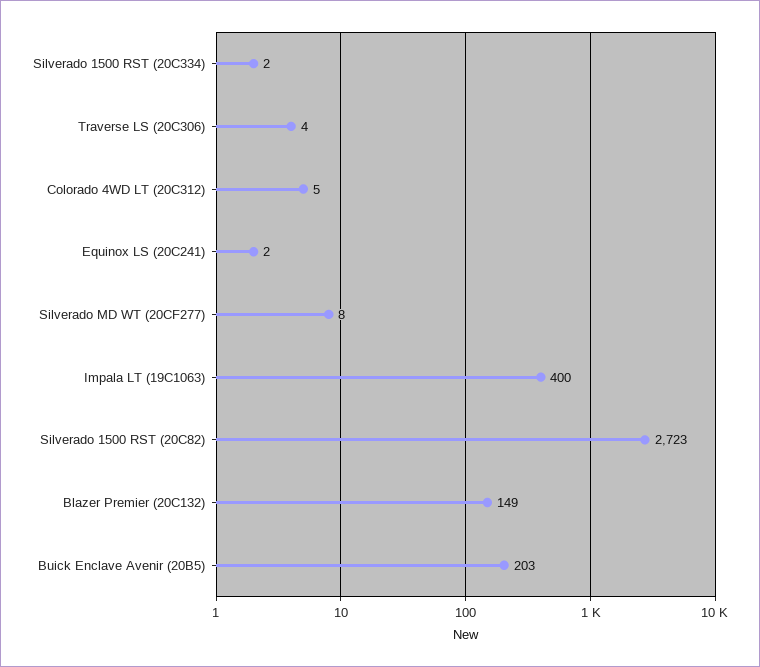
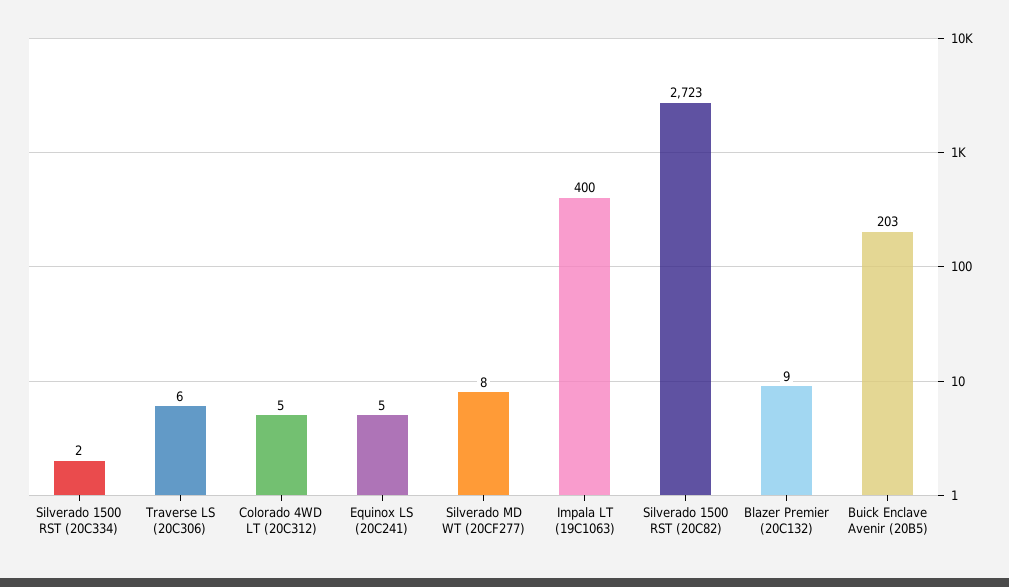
Traverse LS (20C306): 4 -> 6
Equinox LS (20C241): 2 -> 5
Blazer Premier (20C132): 149 -> 9

